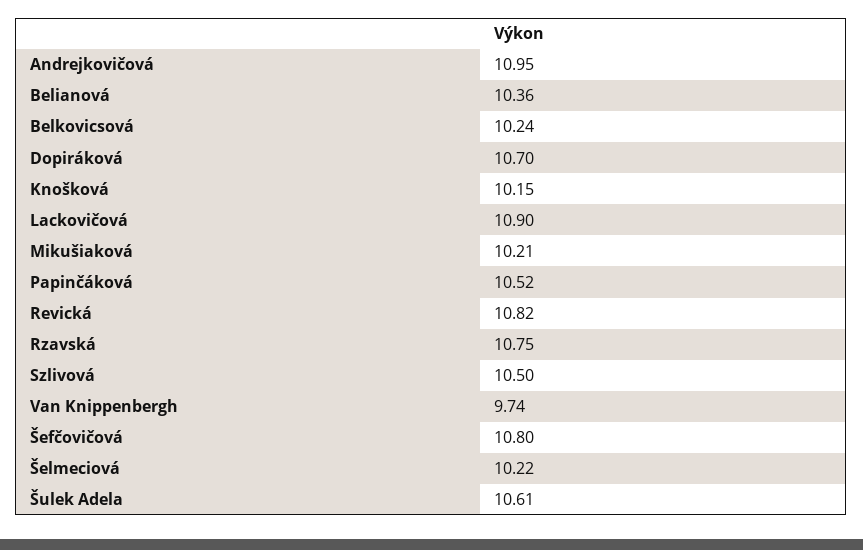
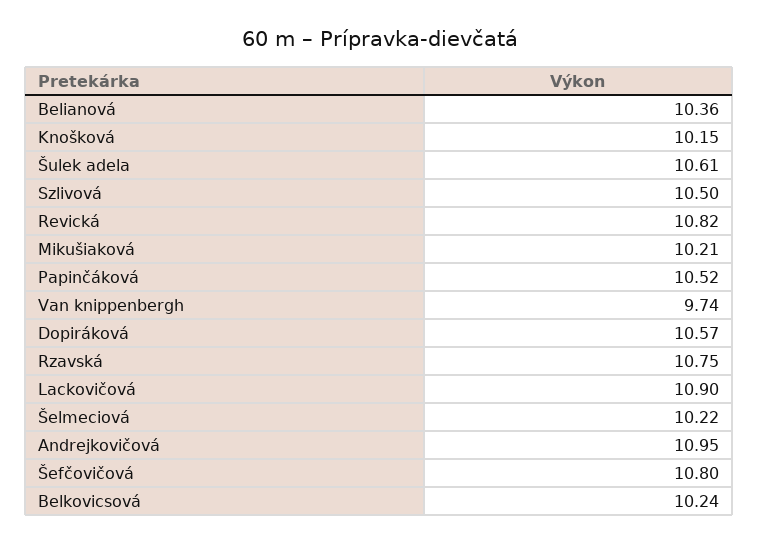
Dopiráková: 10.7 -> 10.57

